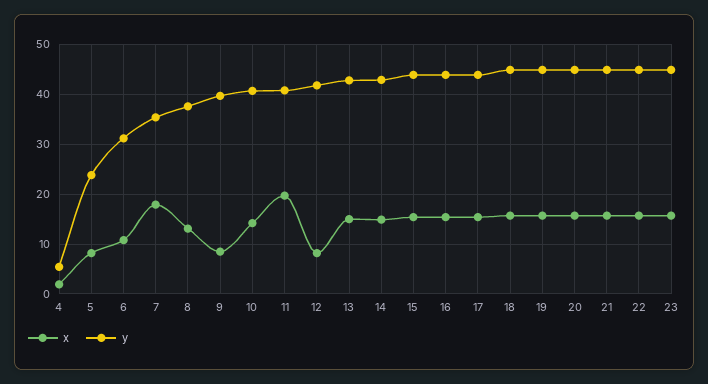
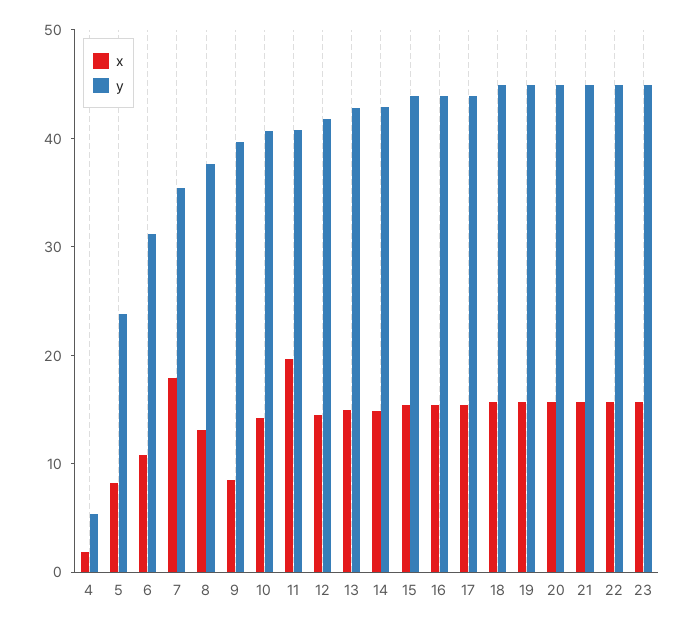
x, 12: 8 -> 14

